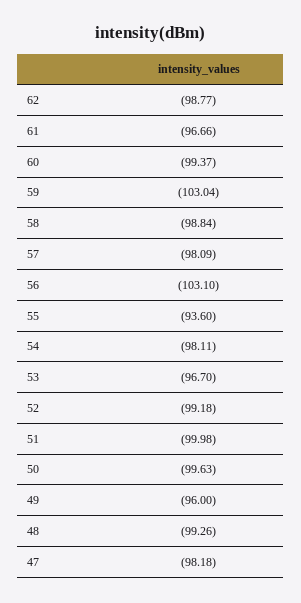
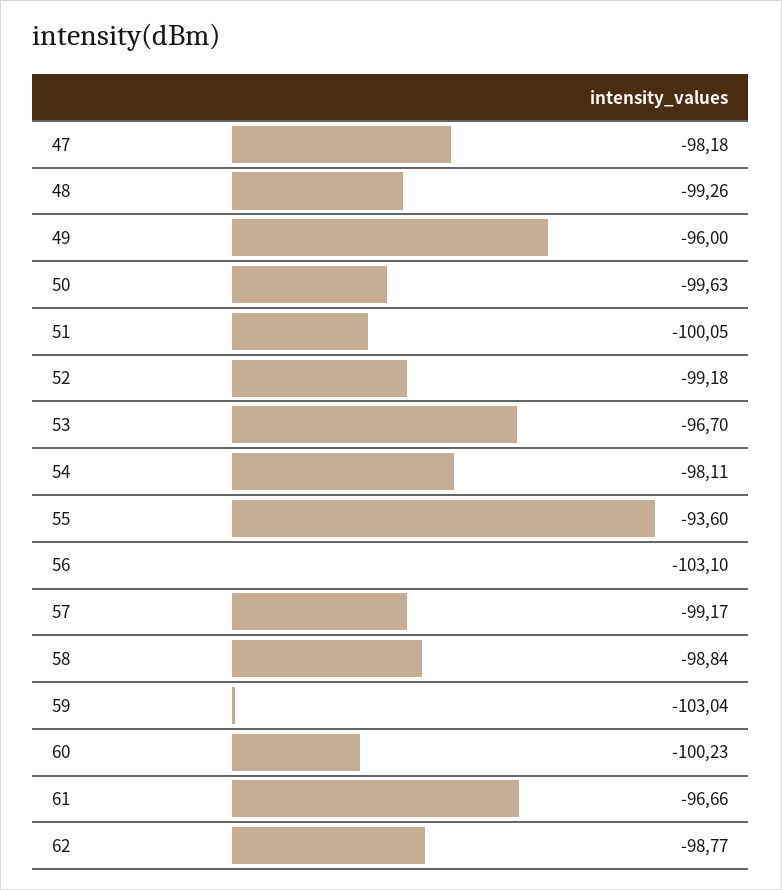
60: -99.37 -> -100.23
57: -98.09 -> -99.17
51: -99.98 -> -100.05

